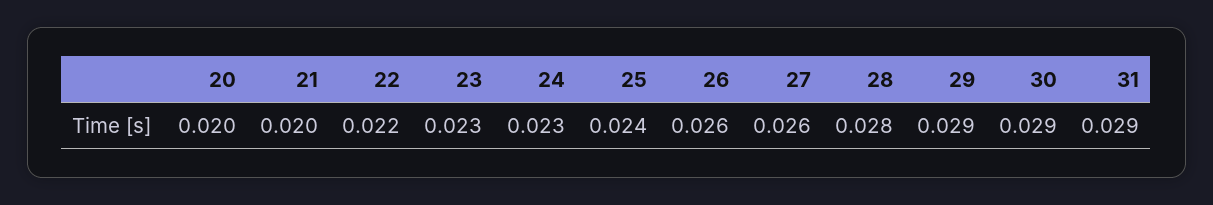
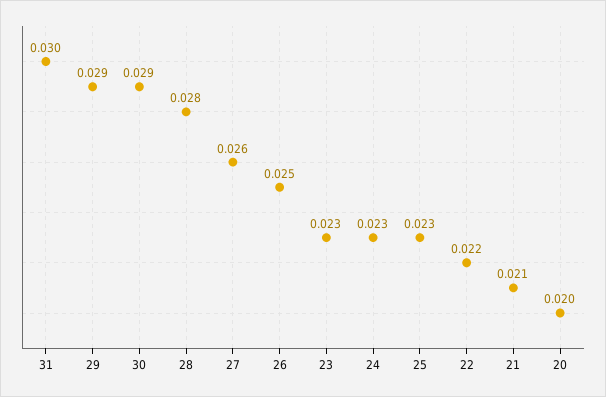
21: 0.02 -> 0.021
25: 0.024 -> 0.023
26: 0.026 -> 0.025
31: 0.029 -> 0.03

